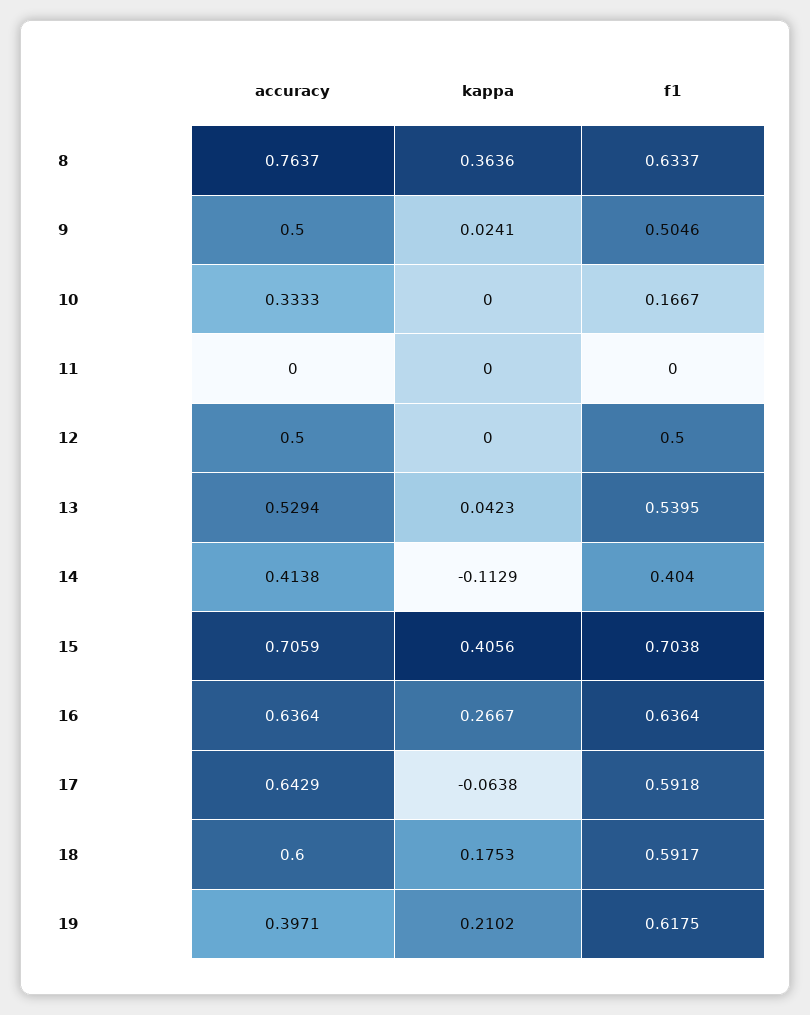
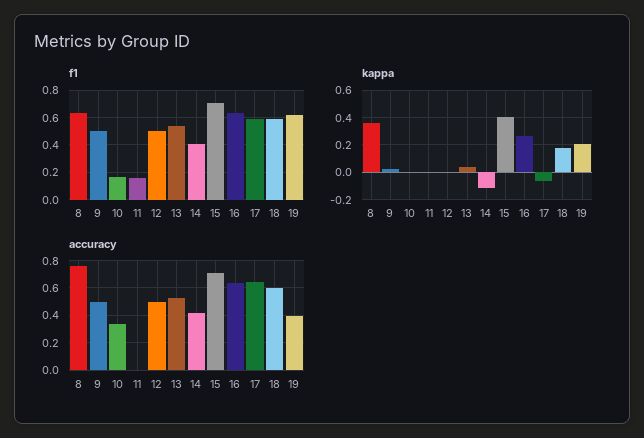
f1, 11: 0 -> 0.15

